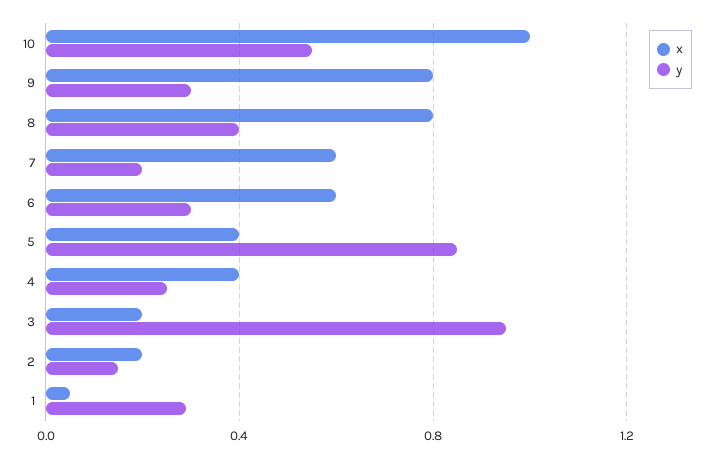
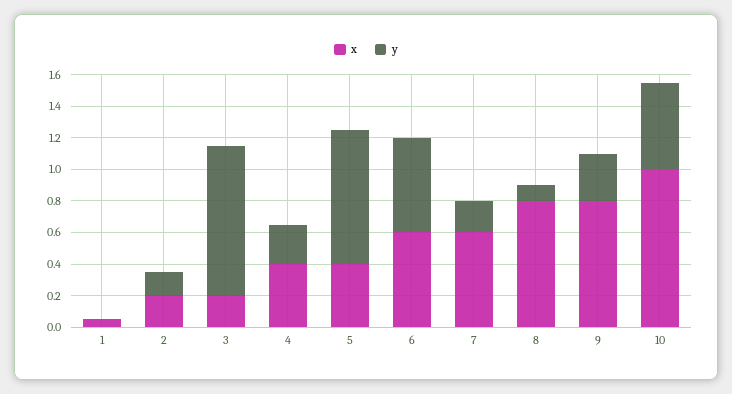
y, 8: 0.4 -> 0.1
y, 6: 0.3 -> 0.6
y, 1: 0.3 -> 0

